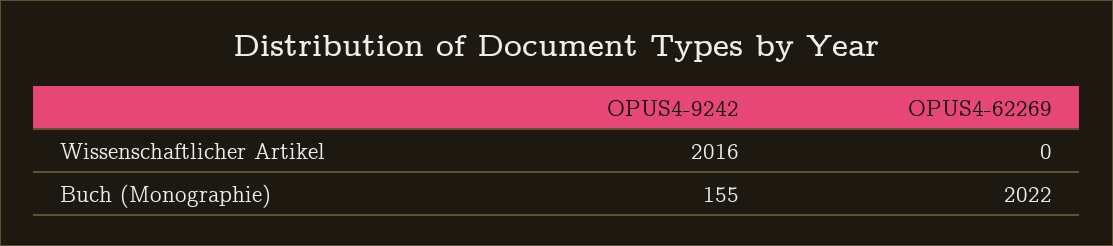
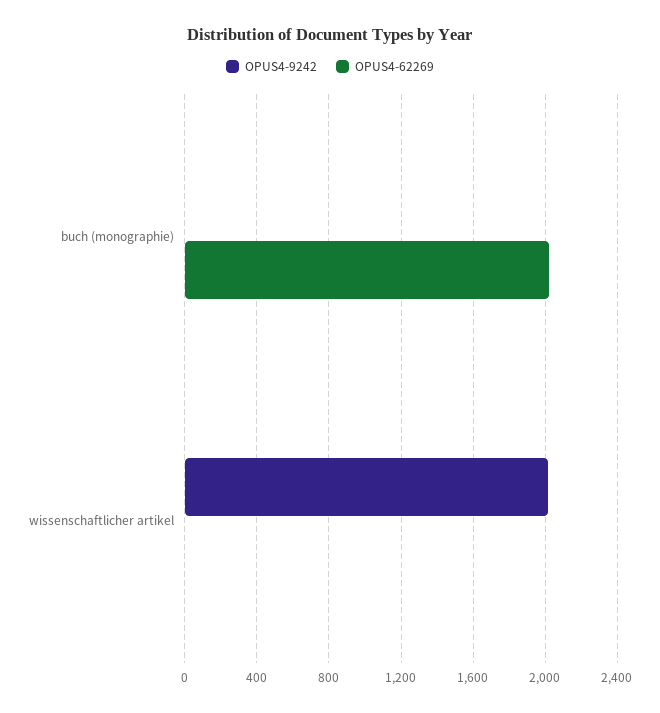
OPUS4-9242, Buch (Monographie): 155 -> 0

